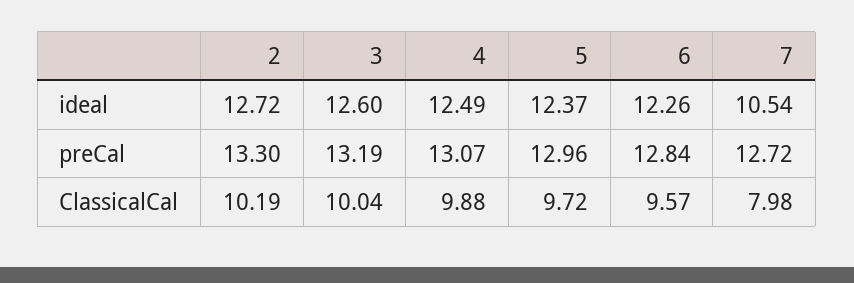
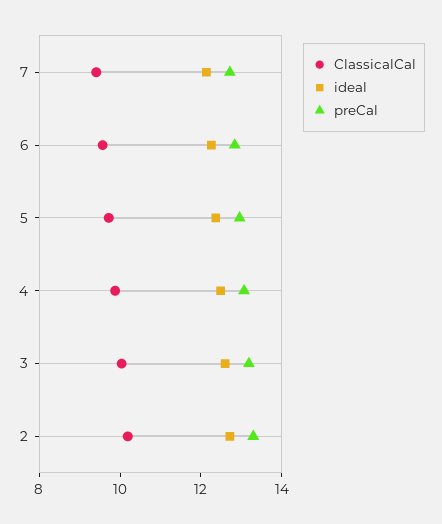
ideal, 7: 10.54 -> 12
ClassicalCal, 7: 7.98 -> 9.5

